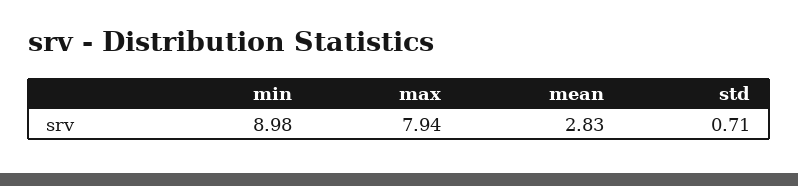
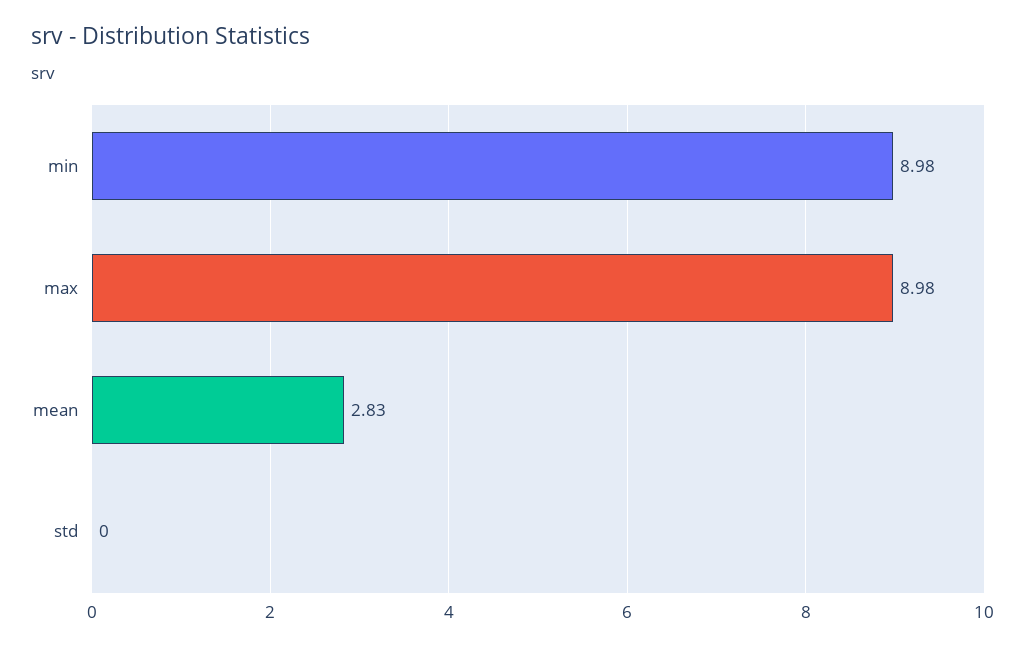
max: 7.94 -> 8.98
std: 0.71 -> 0

